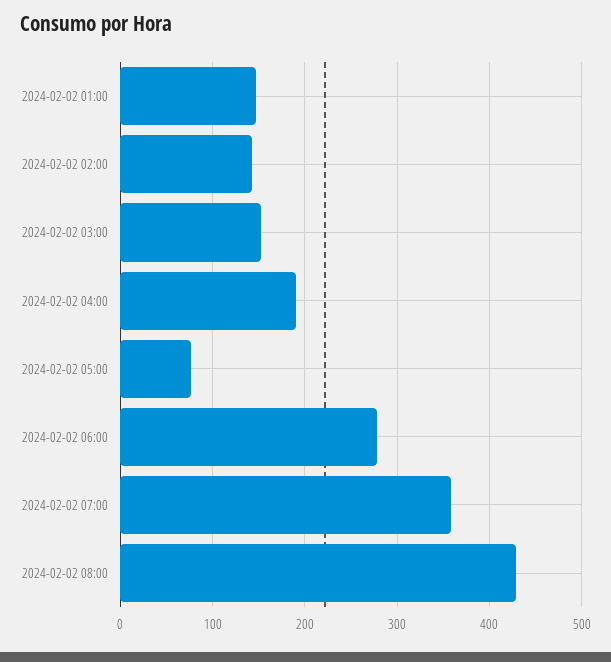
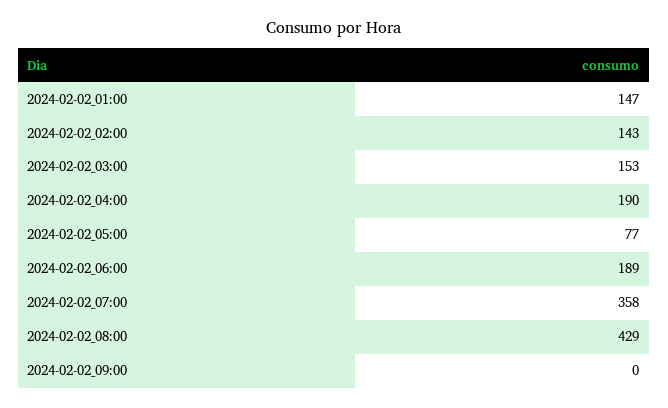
2024-02-02 06:00: 280 -> 189
2024-02-02_09:00: none -> 0

